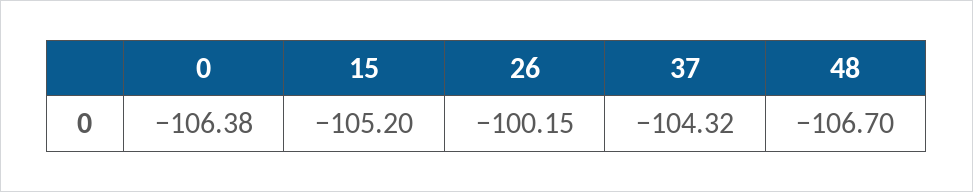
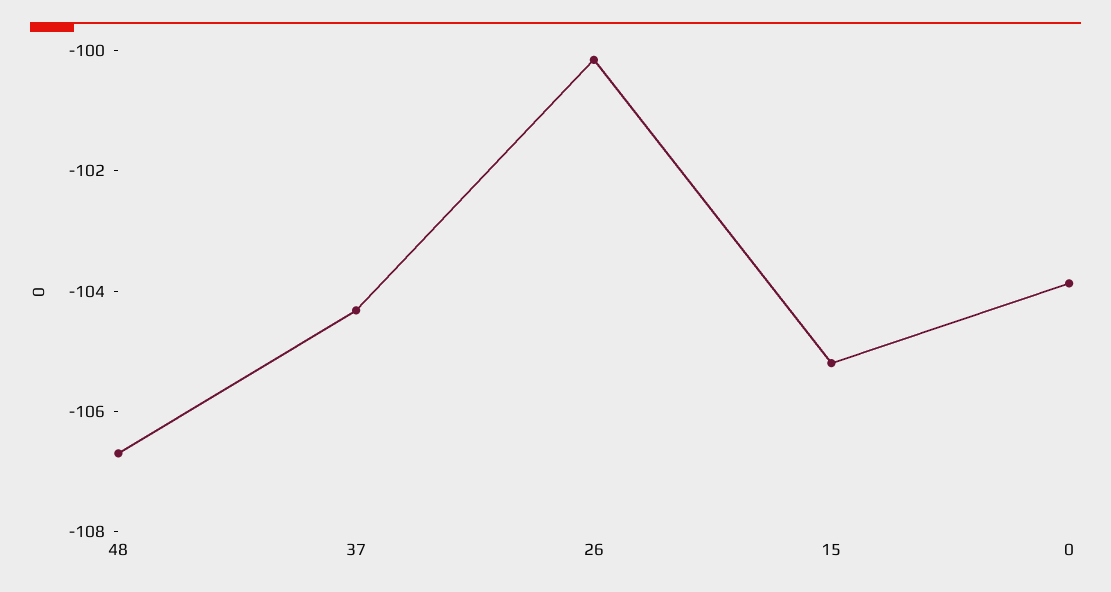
0: -106.38 -> -104

